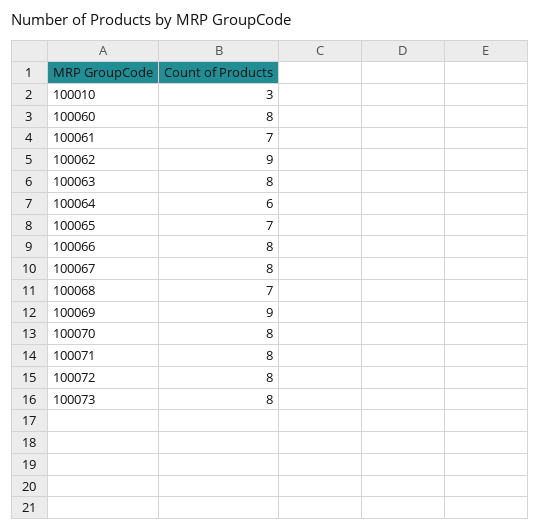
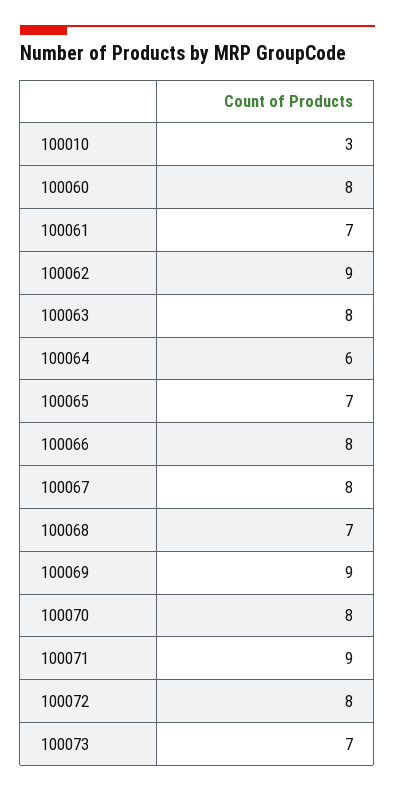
100071: 8 -> 9
100073: 8 -> 7

